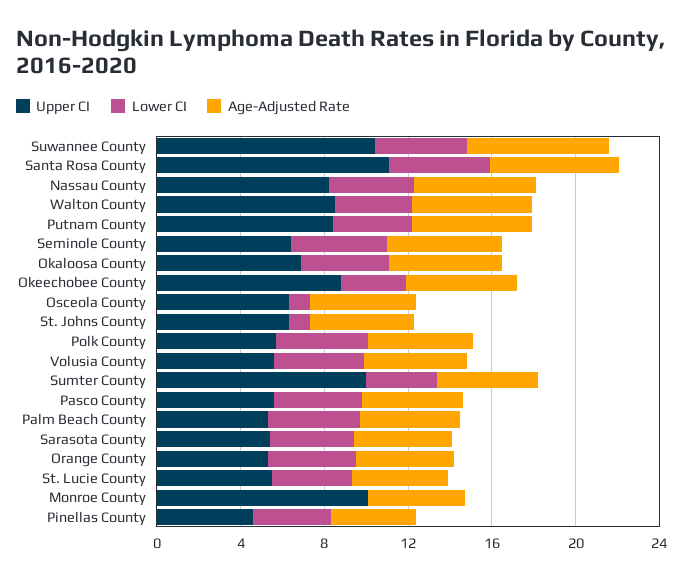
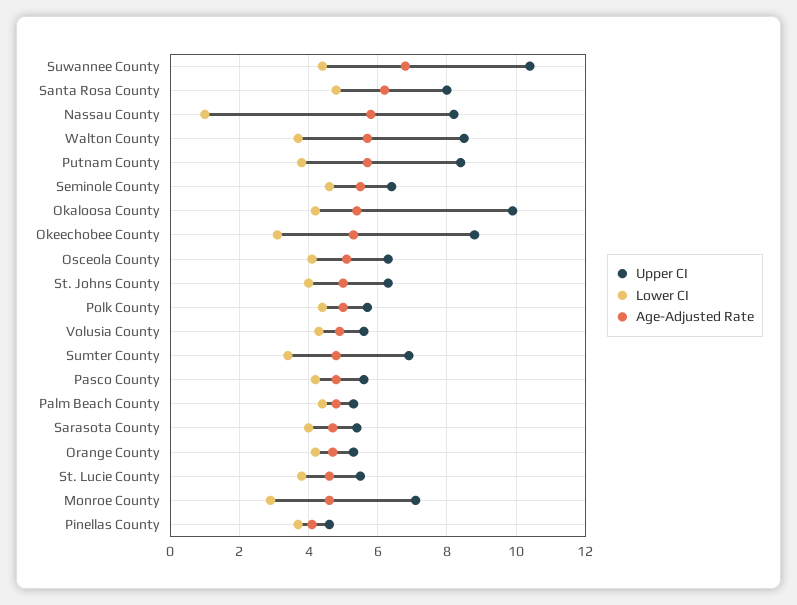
Upper CI, Santa Rosa County: 11 -> 8
Lower CI, Nassau County: 4 -> 1
Upper CI, Okaloosa County: 7 -> 10
Lower CI, Osceola County: 1 -> 4
Lower CI, St. Johns County: 1 -> 4
Upper CI, Sumter County: 10 -> 7
Upper CI, Monroe County: 10 -> 7
Lower CI, Monroe County: 0 -> 3

